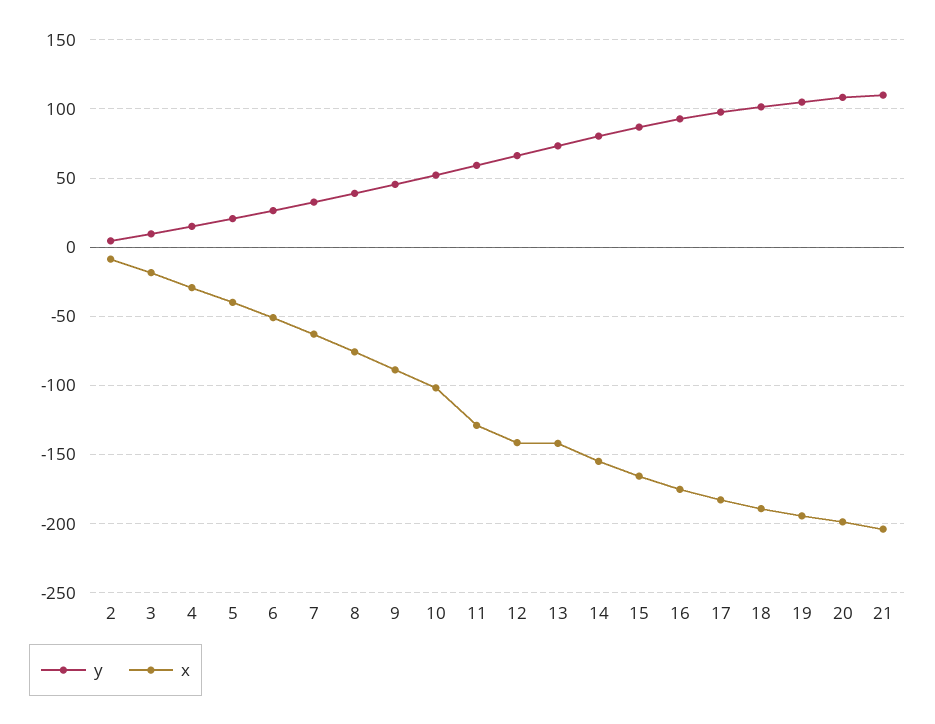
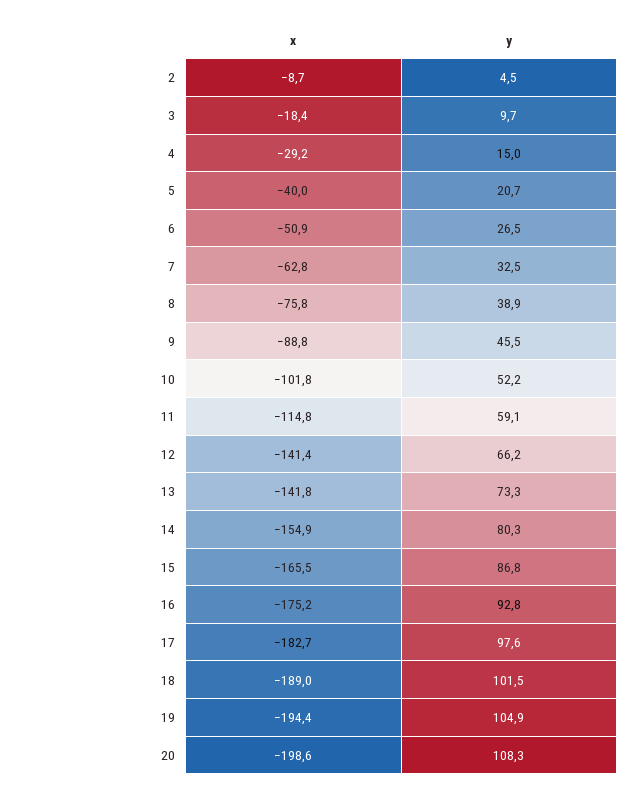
x, 11: -130 -> -114.8
y, 21: 110 -> none
x, 21: -205 -> none

